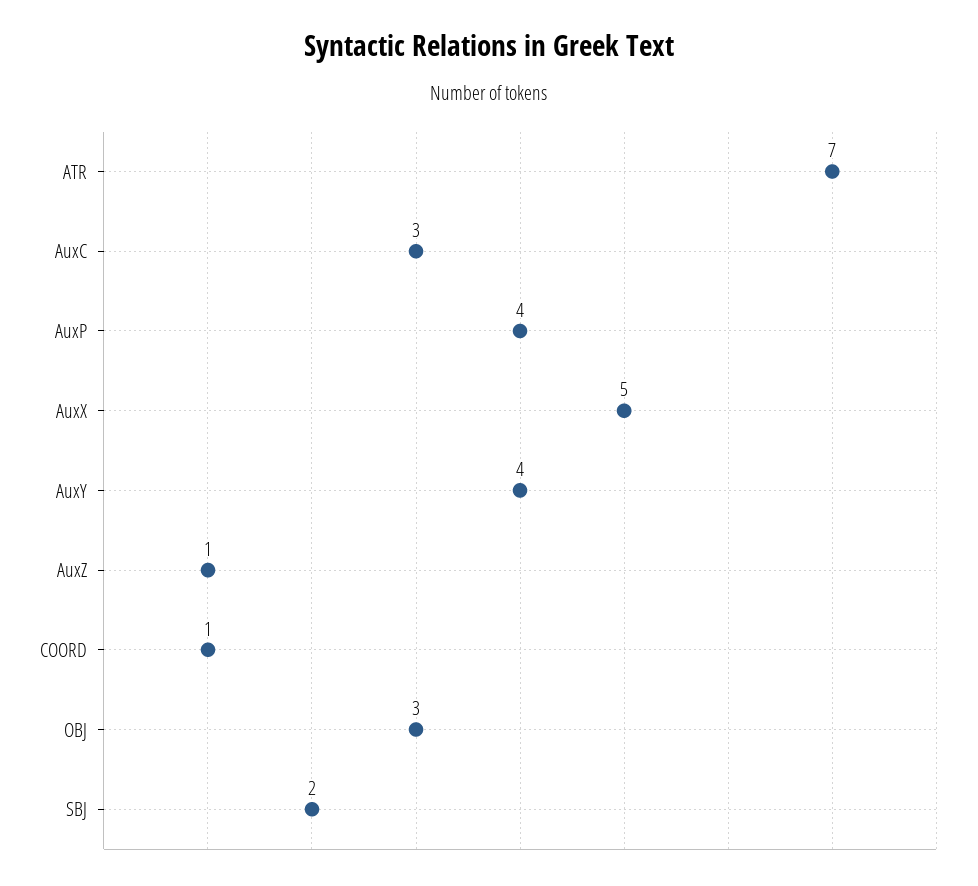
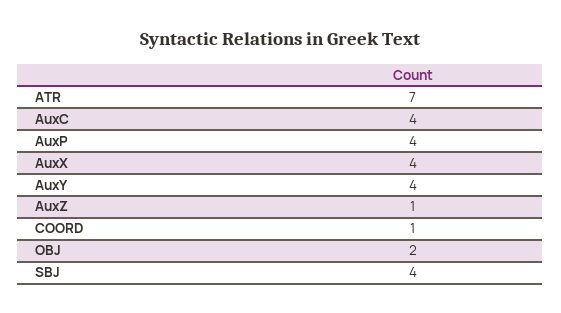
AuxC: 3 -> 4
AuxX: 5 -> 4
OBJ: 3 -> 2
SBJ: 2 -> 4

